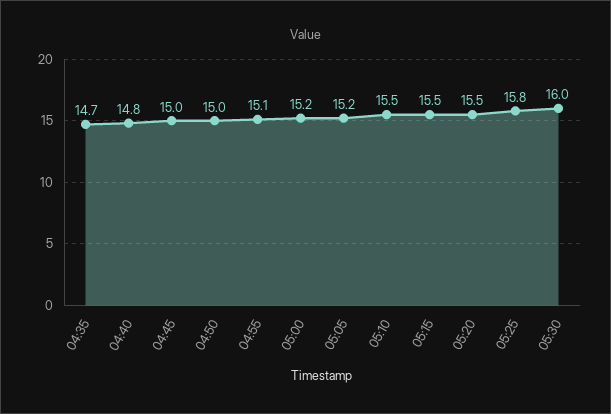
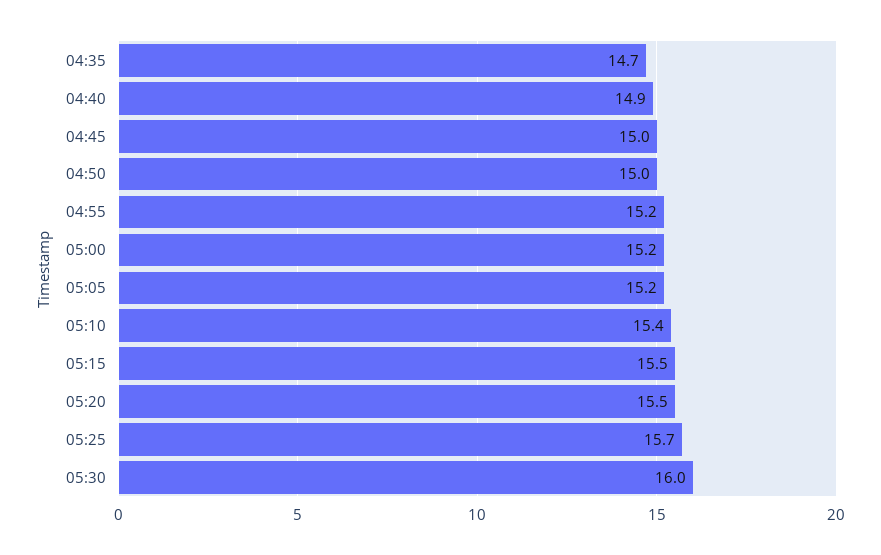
04:40: 14.8 -> 14.9
04:55: 15.1 -> 15.2
05:10: 15.5 -> 15.4
05:25: 15.8 -> 15.7

